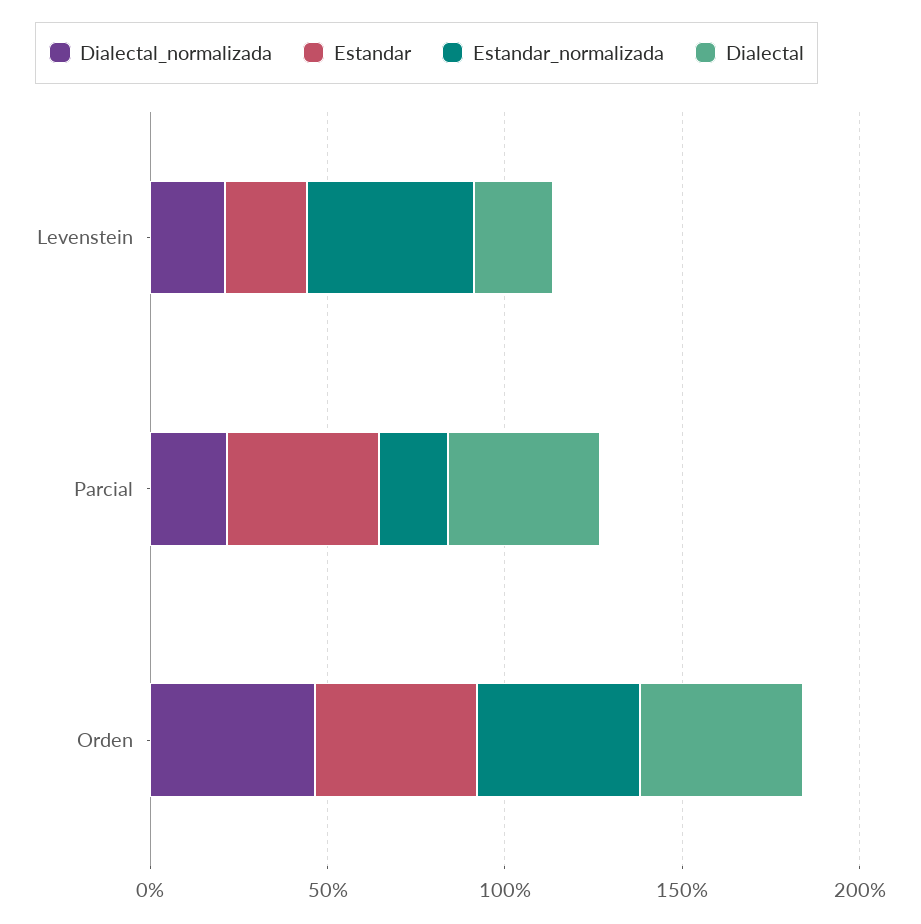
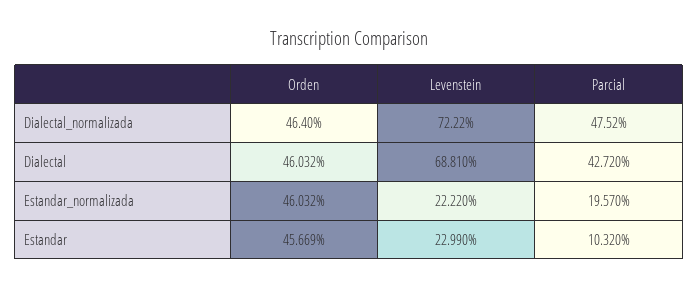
Dialectal_normalizada, Levenstein: 20 -> 72.22
Estandar_normalizada, Levenstein: 50 -> 22.22
Dialectal, Levenstein: 20 -> 68.81
Dialectal_normalizada, Parcial: 20 -> 47.52
Estandar, Parcial: 40 -> 10.32

